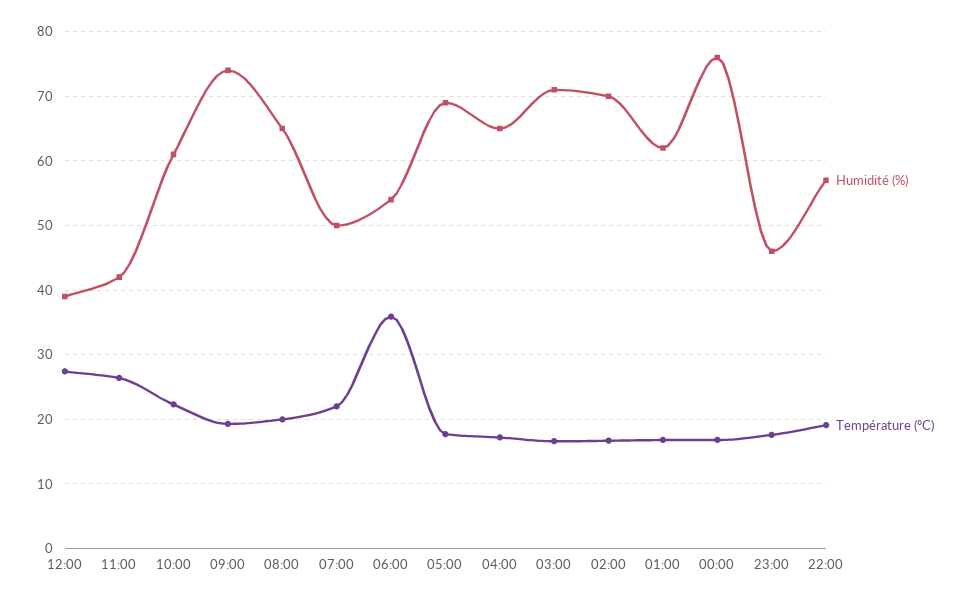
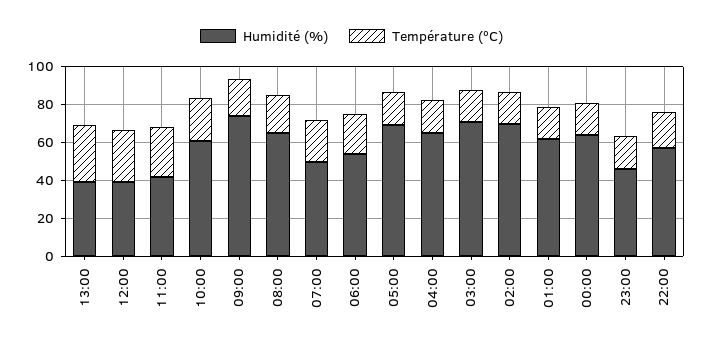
Température (ºC), 06:00: 36 -> 20
Humidité (%), 00:00: 76 -> 65
Humidité (%), 13:00: none -> 40
Température (ºC), 13:00: none -> 30

